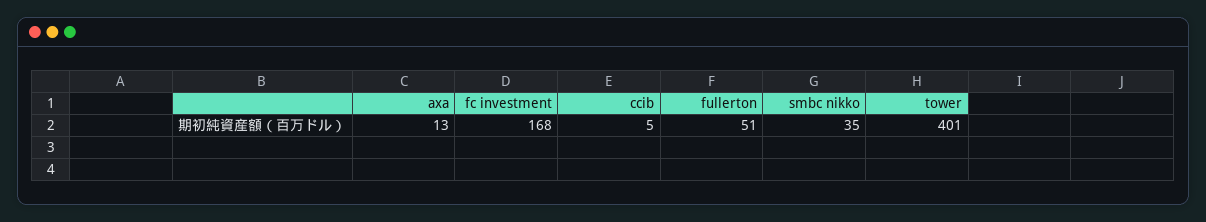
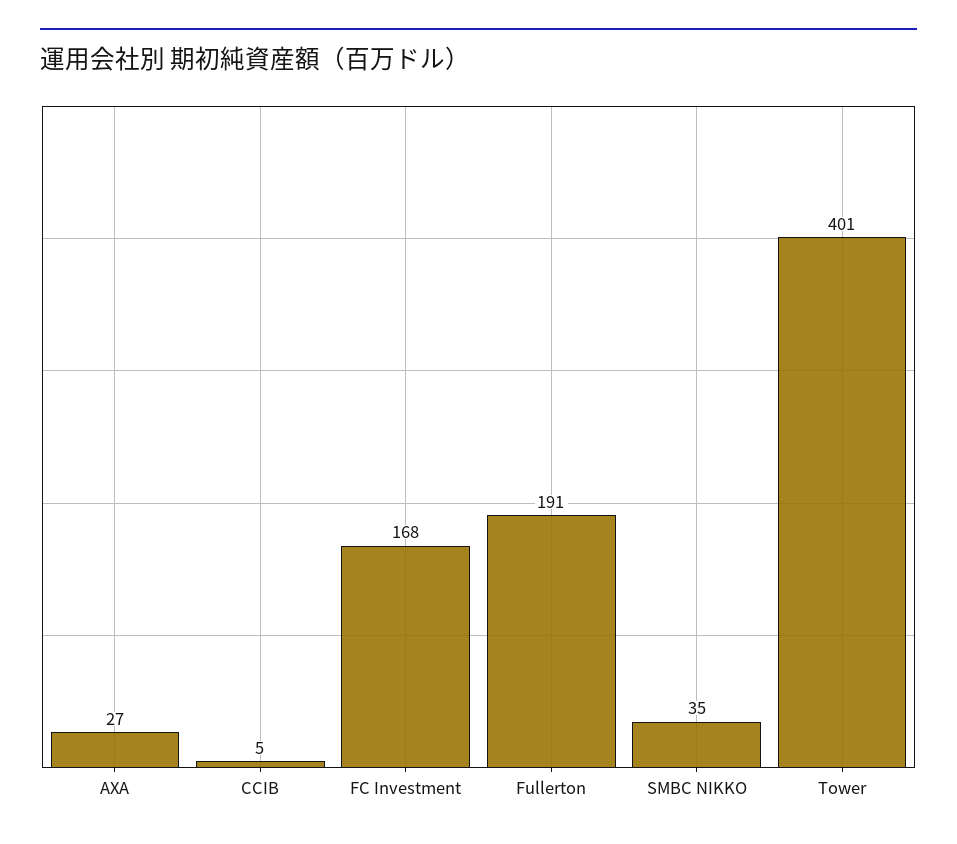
axa: 13 -> 27
fullerton: 51 -> 191

